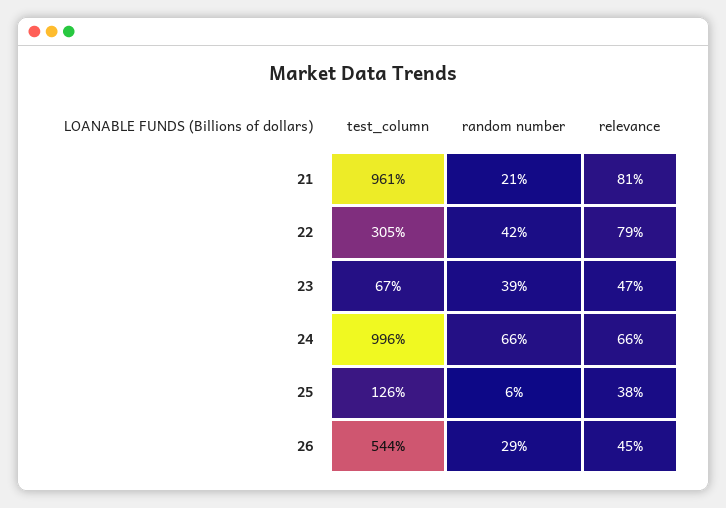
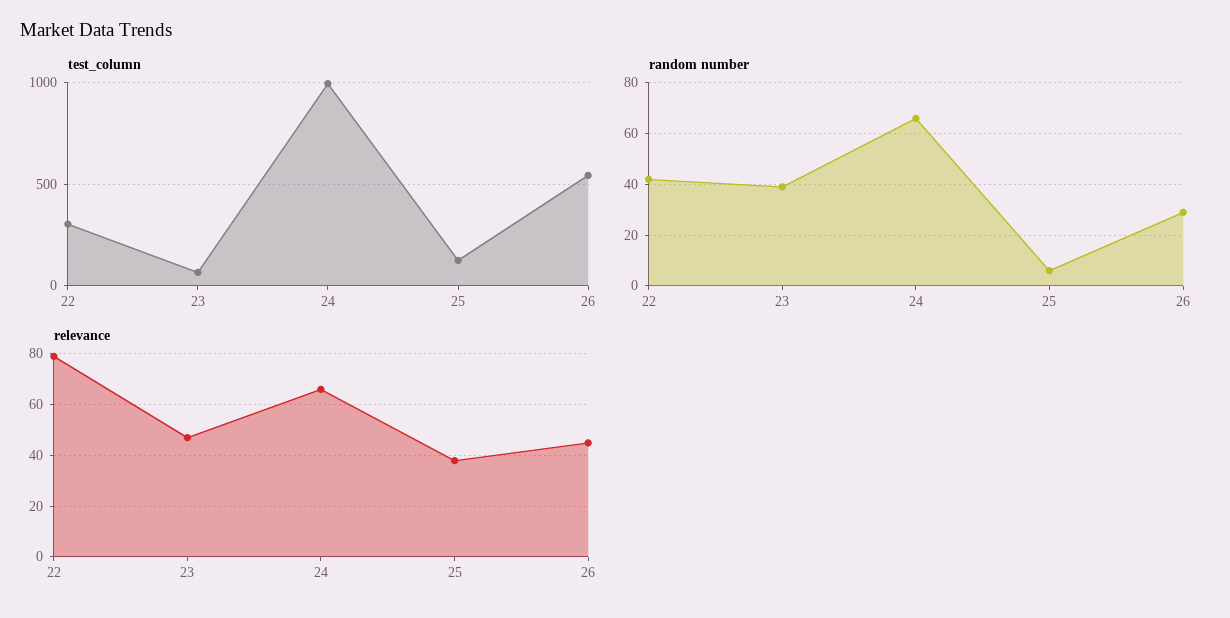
test_column, 21: 961 -> none
random number, 21: 21 -> none
relevance, 21: 81 -> none

